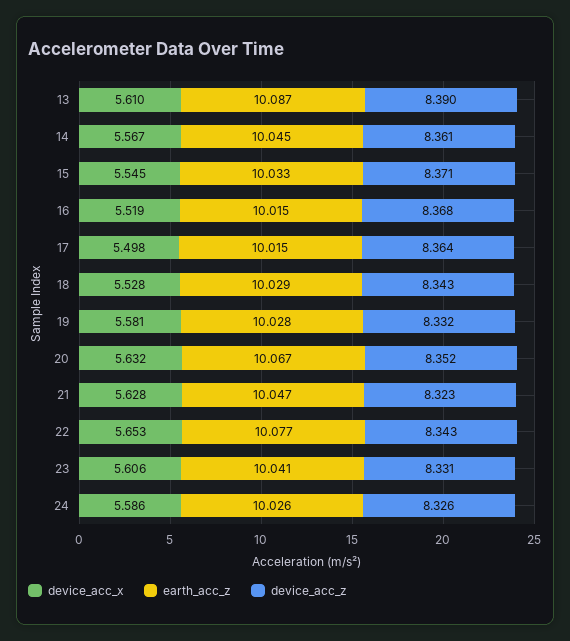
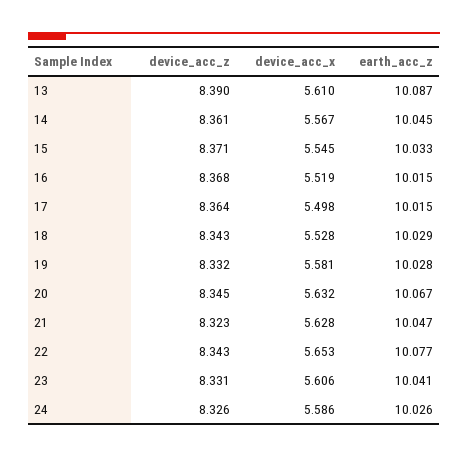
device_acc_z, 20: 8.352 -> 8.345

